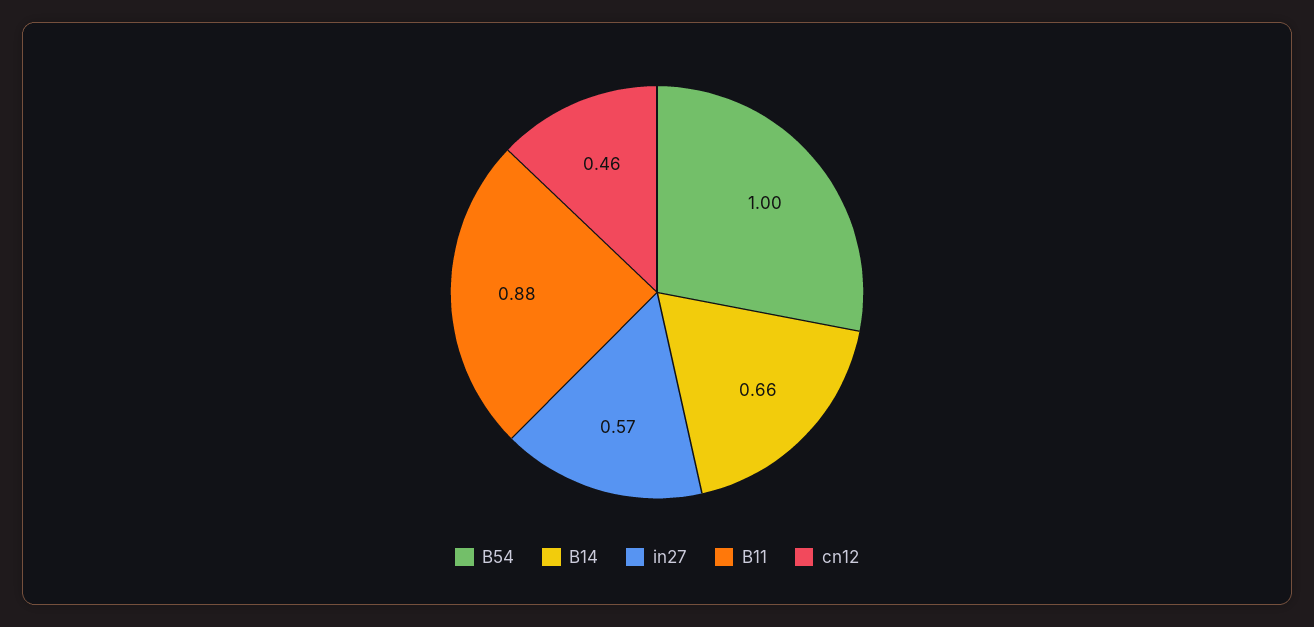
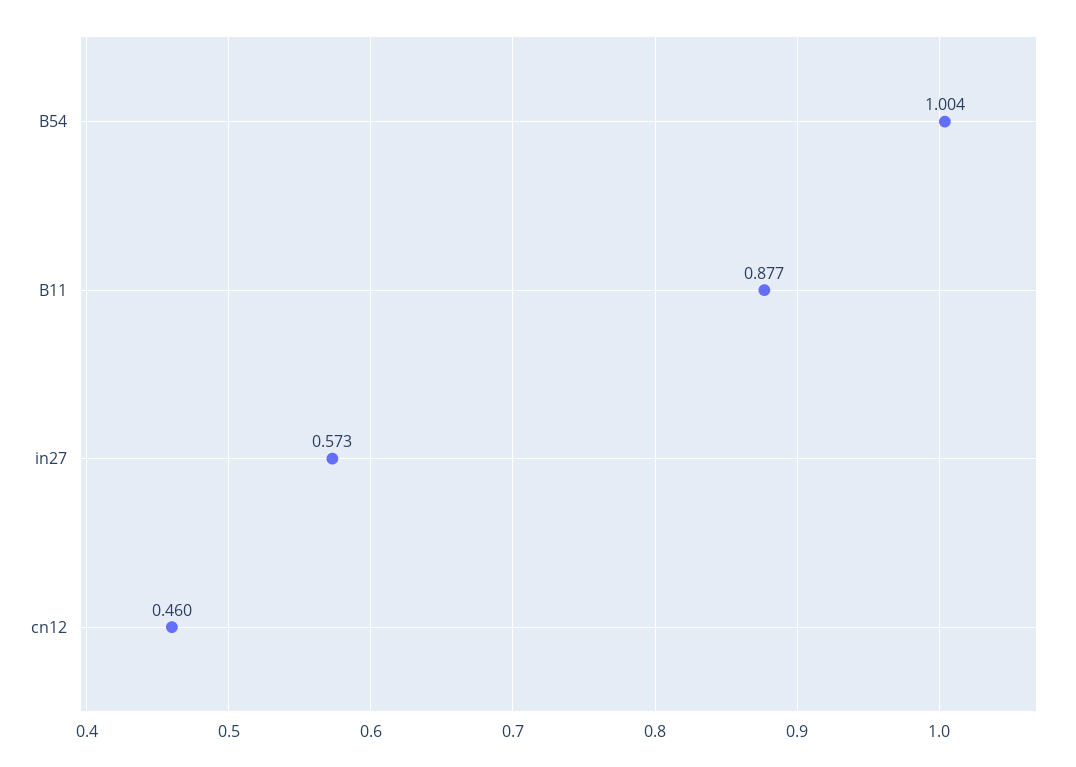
B14: 0.66 -> none

